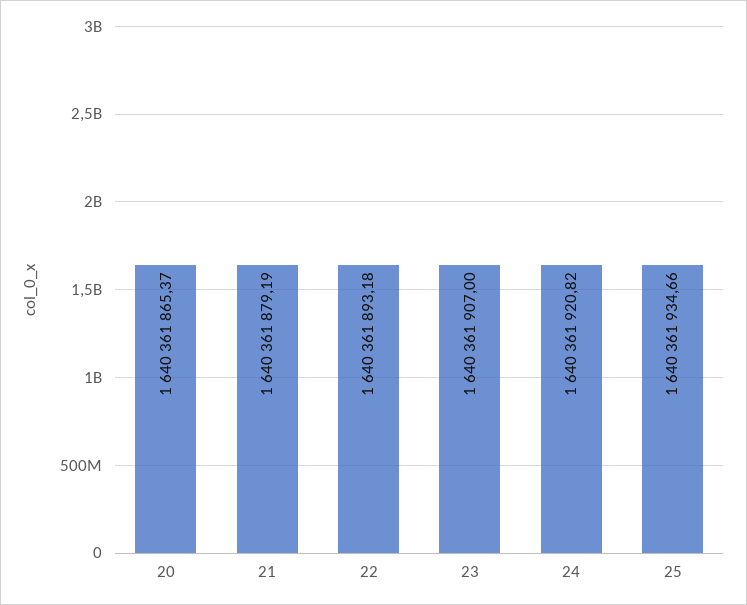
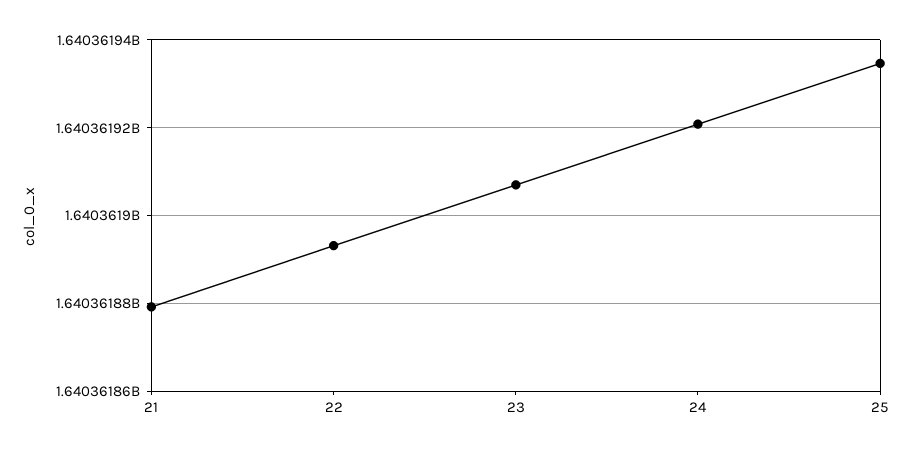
20: 1640361865.37 -> none

